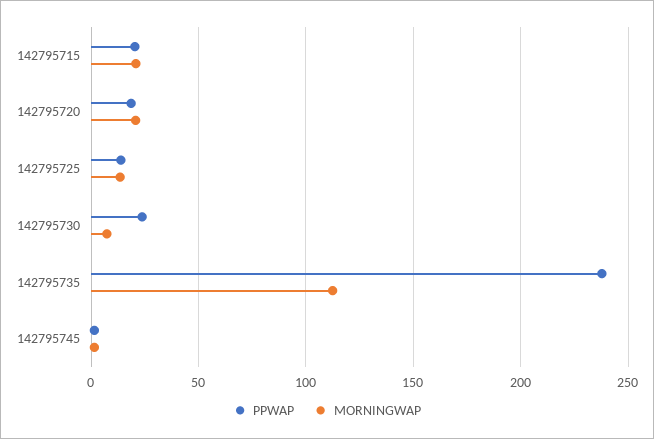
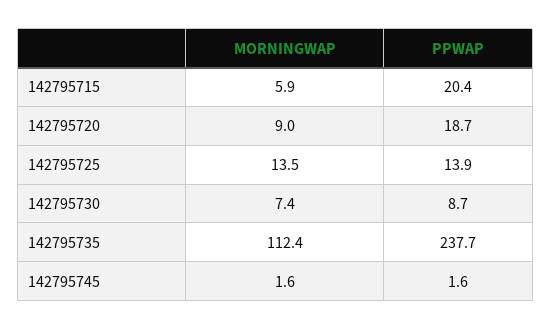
MORNINGWAP, 142795715: 20 -> 5.9
MORNINGWAP, 142795720: 20 -> 9
PPWAP, 142795730: 25 -> 8.7

